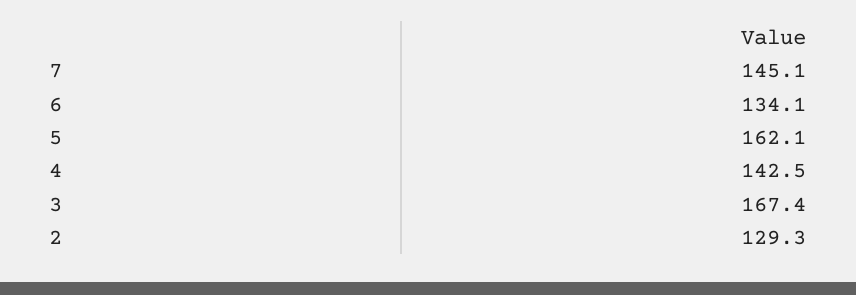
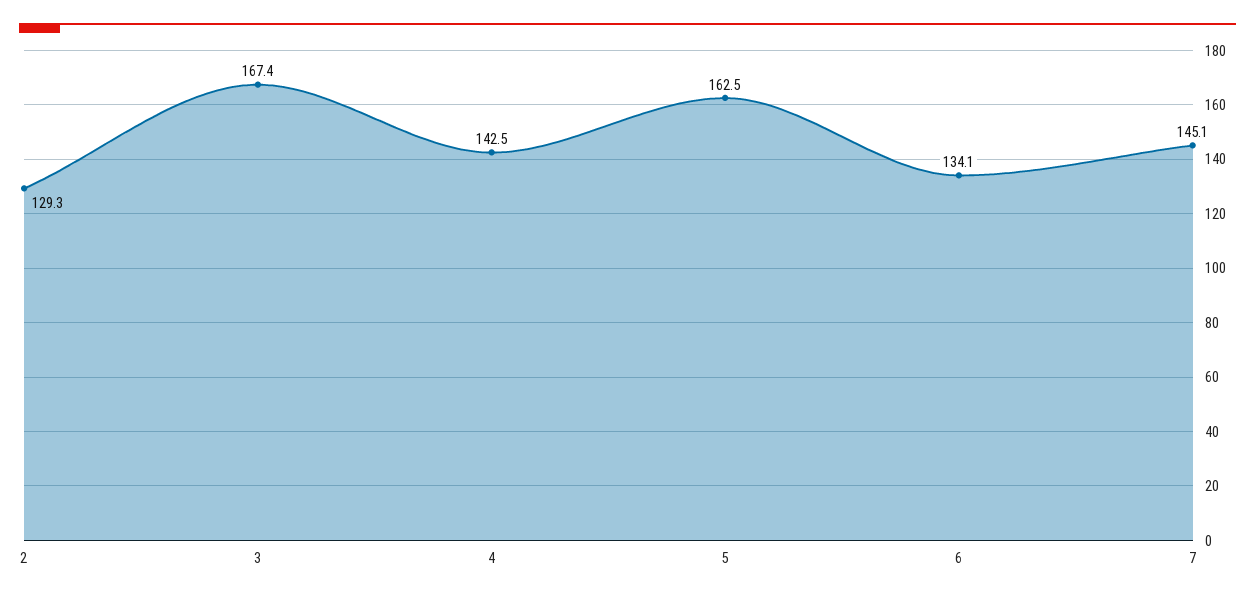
5: 162.1 -> 162.5

